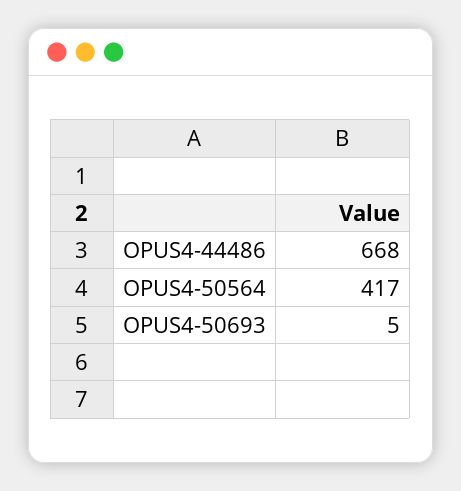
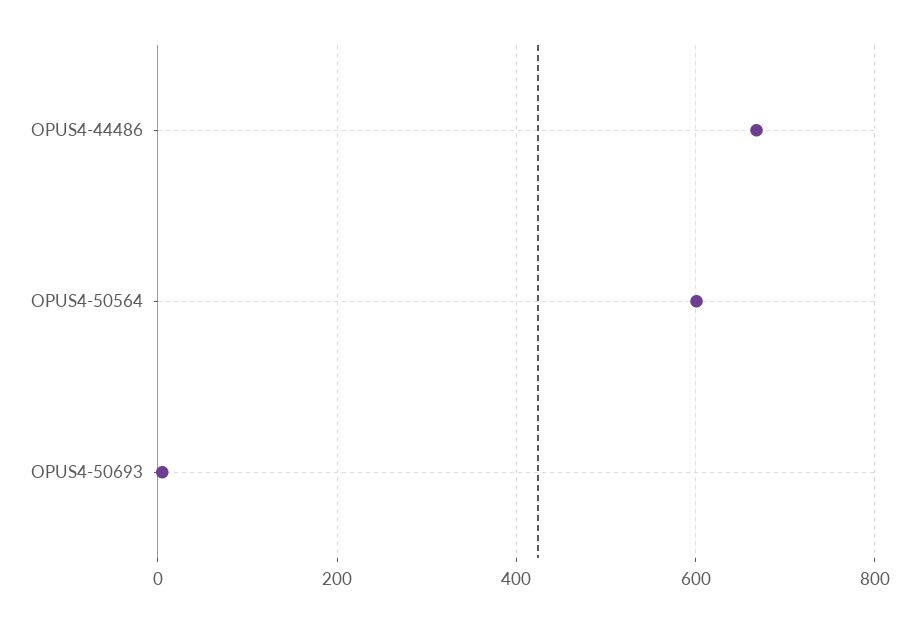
OPUS4-50564: 417 -> 600

